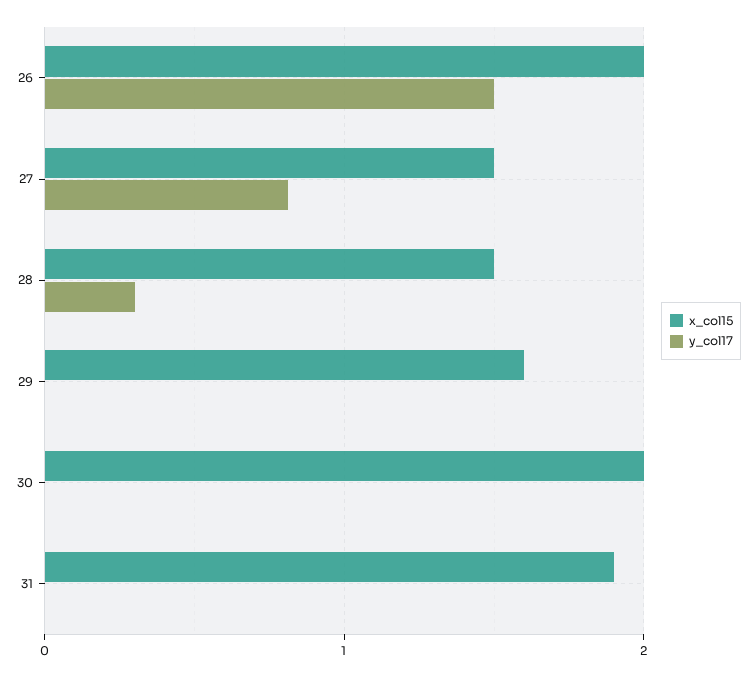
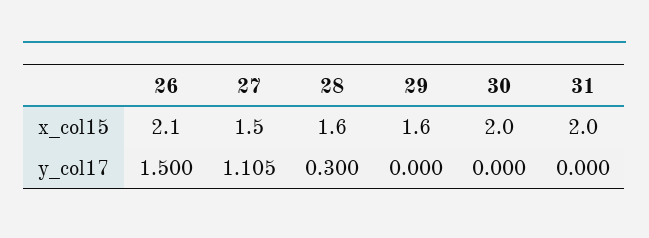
x_col15, 26: 2 -> 2.1
y_col17, 27: 0.8 -> 1.105
x_col15, 28: 1.5 -> 1.6
x_col15, 31: 1.9 -> 2

